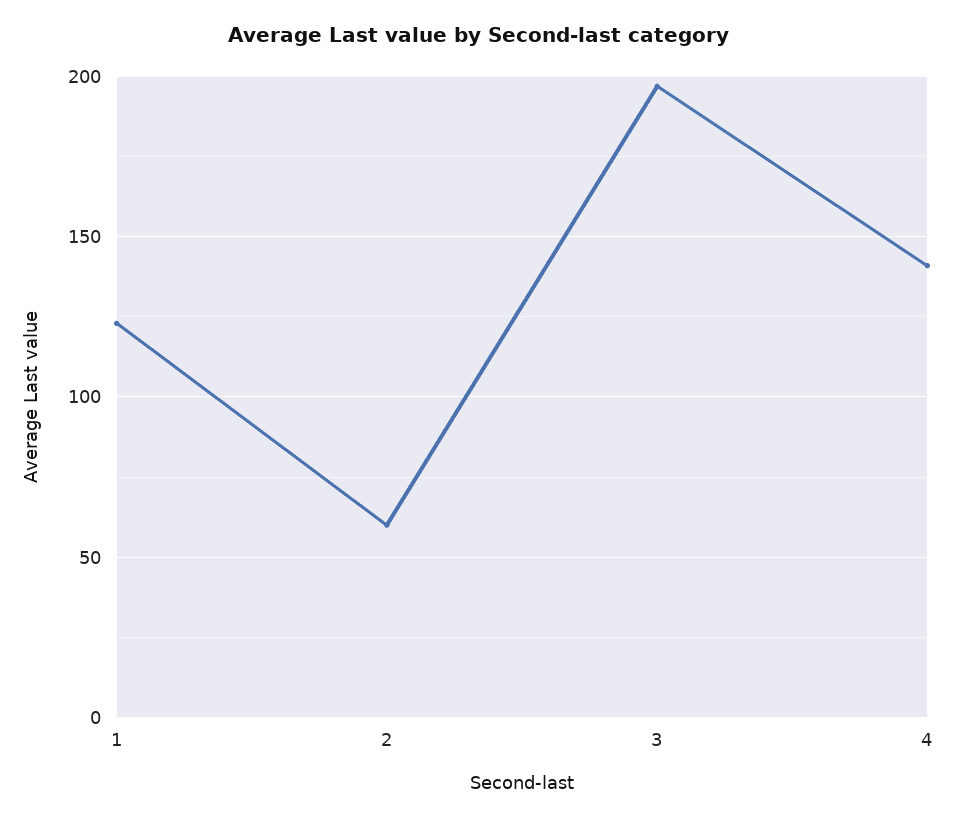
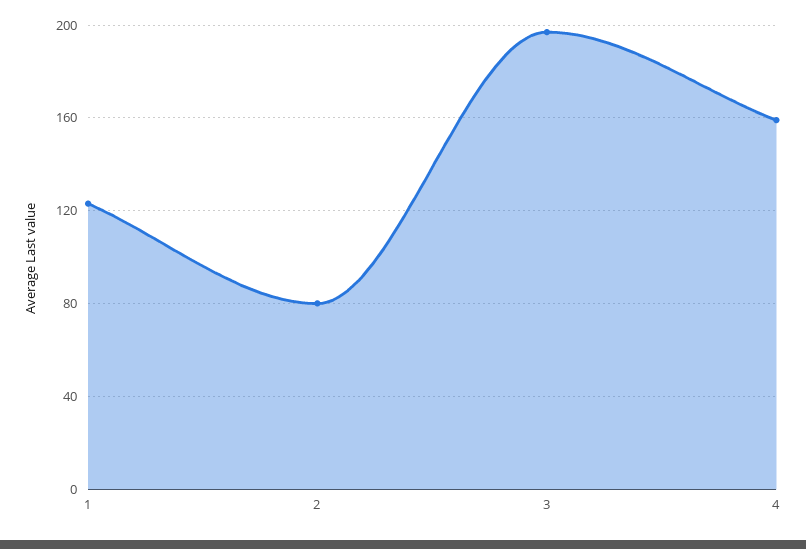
2: 60 -> 80
4: 140 -> 160

